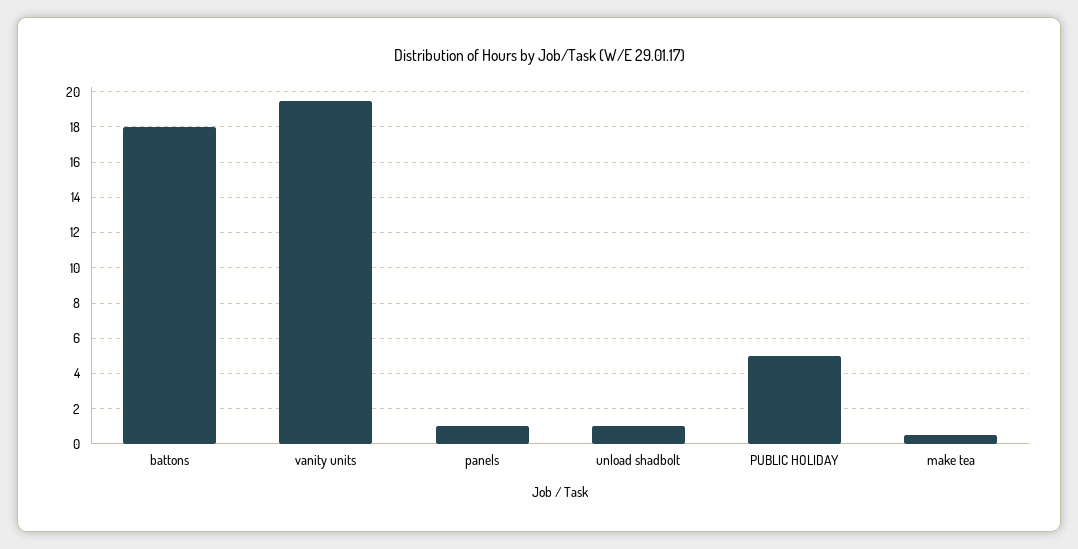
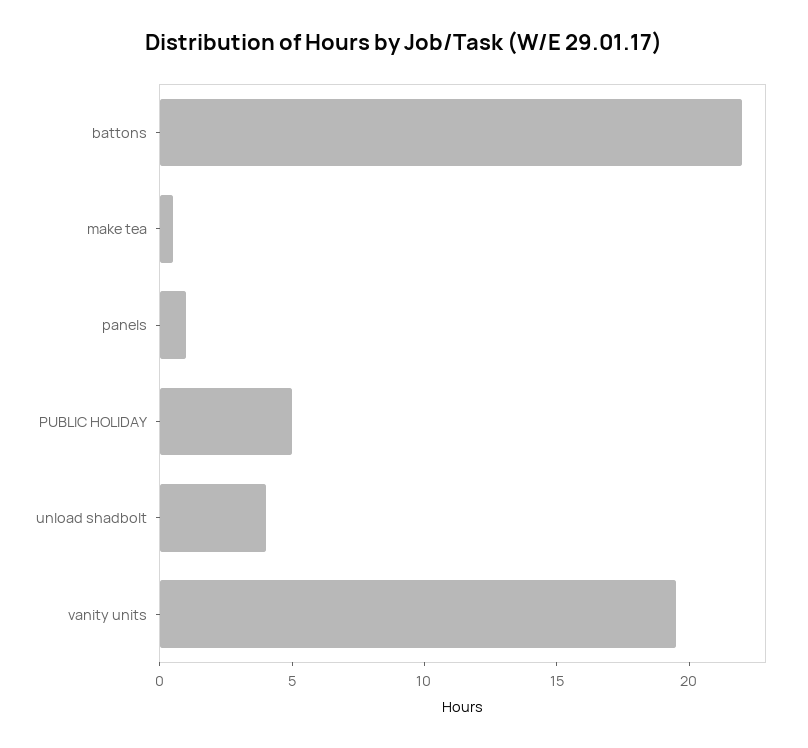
battons: 18 -> 22
unload shadbolt: 1 -> 4

